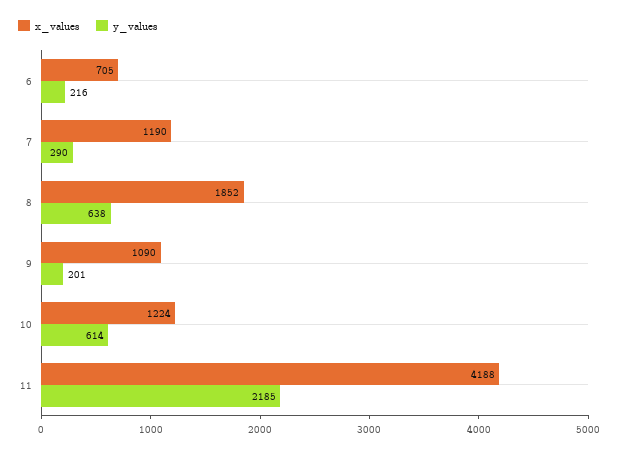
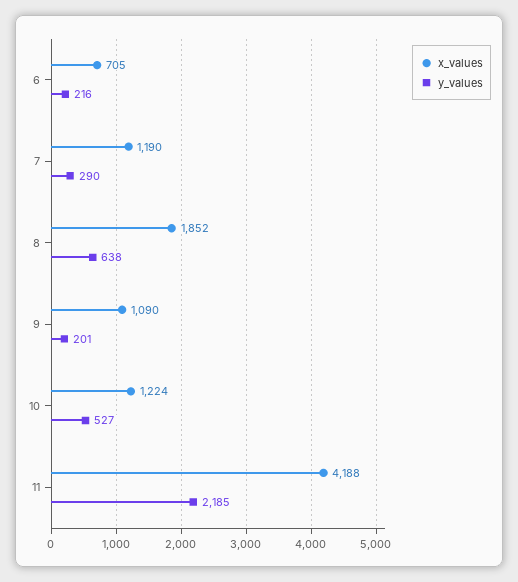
y_values, 10: 614 -> 527

